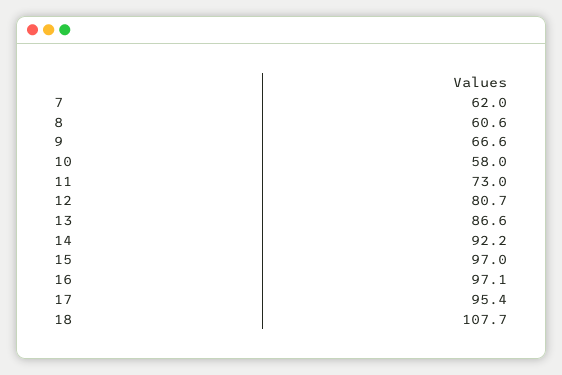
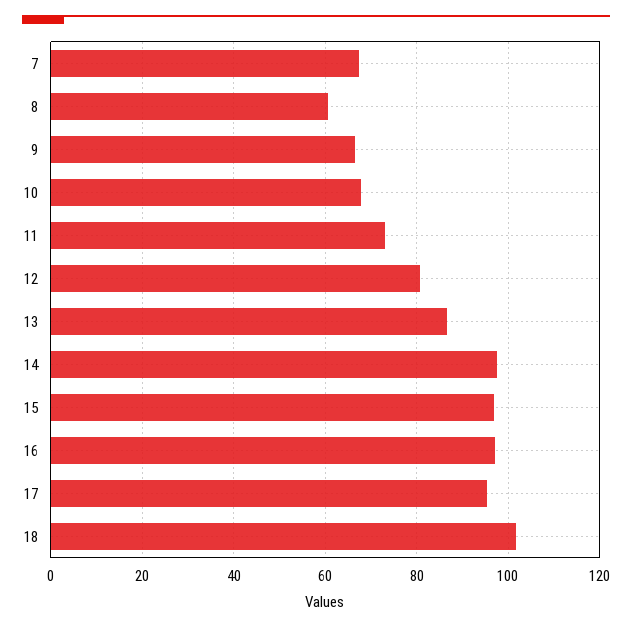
7: 62 -> 68
10: 58 -> 68
14: 92.2 -> 98
18: 107.7 -> 102

